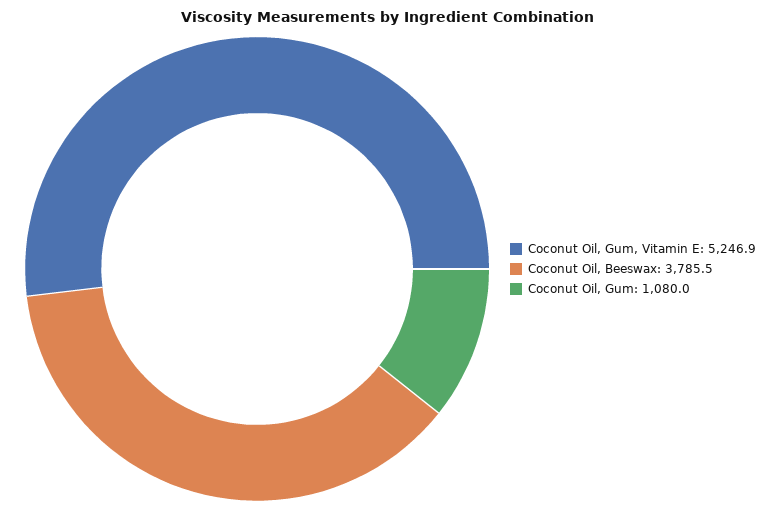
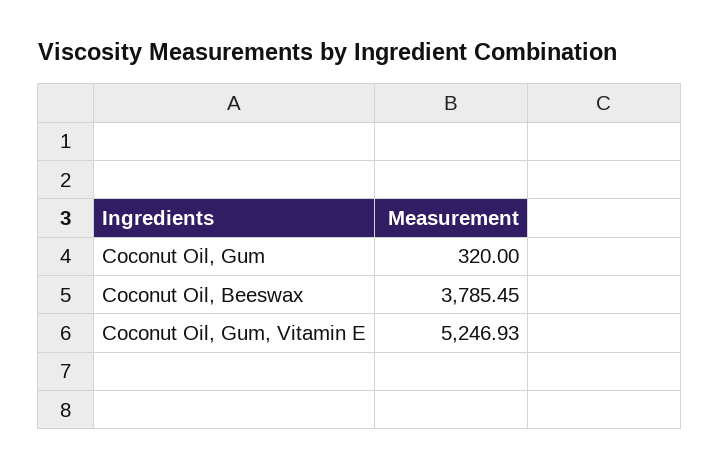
Coconut Oil, Gum: 1080 -> 320

